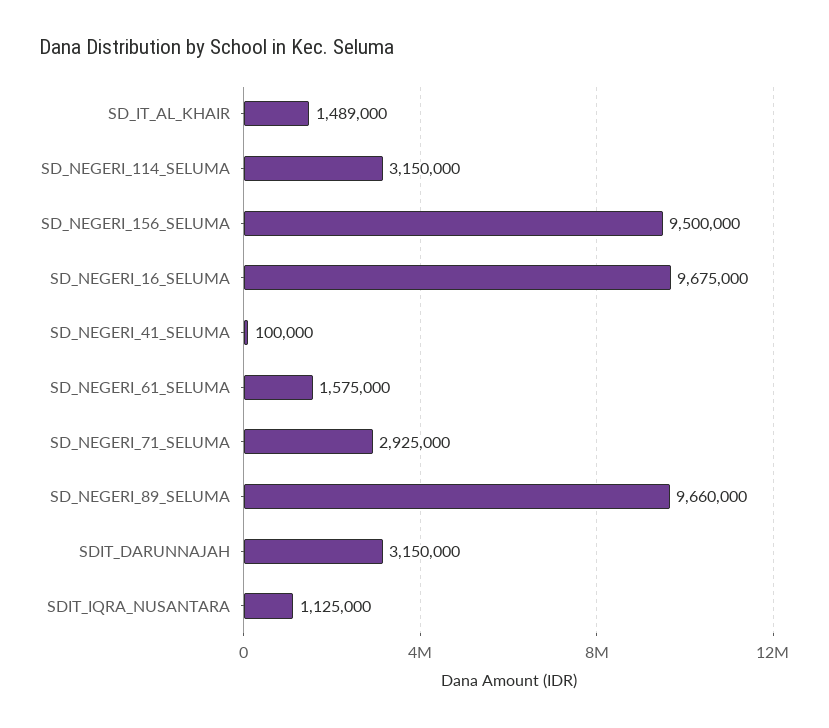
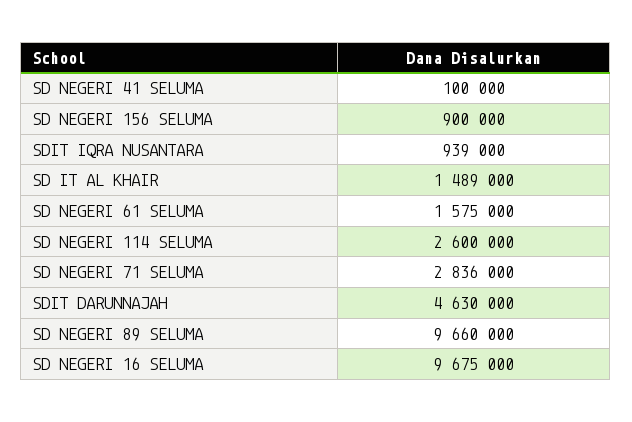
SD_NEGERI_114_SELUMA: 3150000 -> 2600000
SD_NEGERI_156_SELUMA: 9500000 -> 900000
SD_NEGERI_71_SELUMA: 2925000 -> 2836000
SDIT_DARUNNAJAH: 3150000 -> 4630000
SDIT_IQRA_NUSANTARA: 1125000 -> 939000

